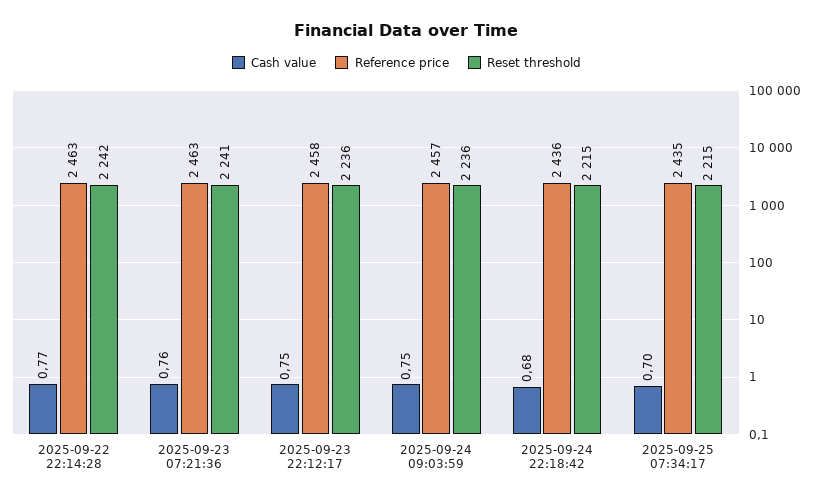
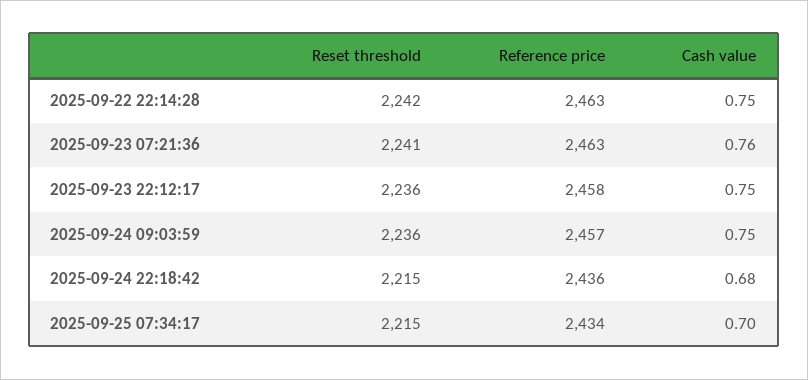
Cash value, 2025-09-22 22:14:28: 0.77 -> 0.75
Reference price, 2025-09-25 07:34:17: 2435 -> 2434

